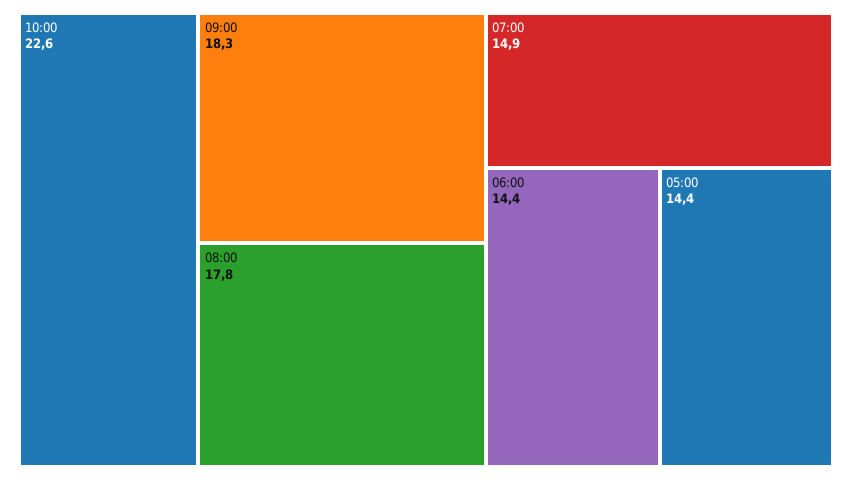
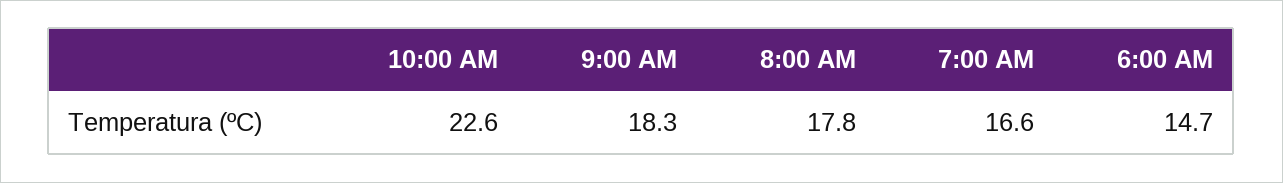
07:00: 14.9 -> 16.6
06:00: 14.4 -> 14.7
05:00: 14.4 -> none

